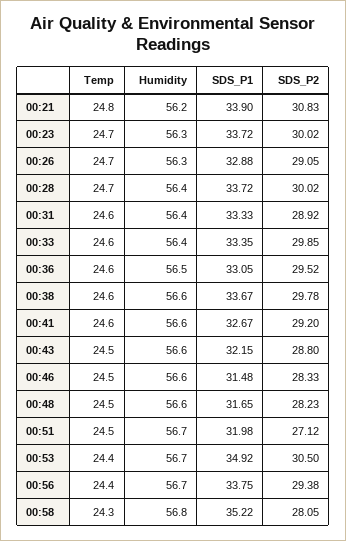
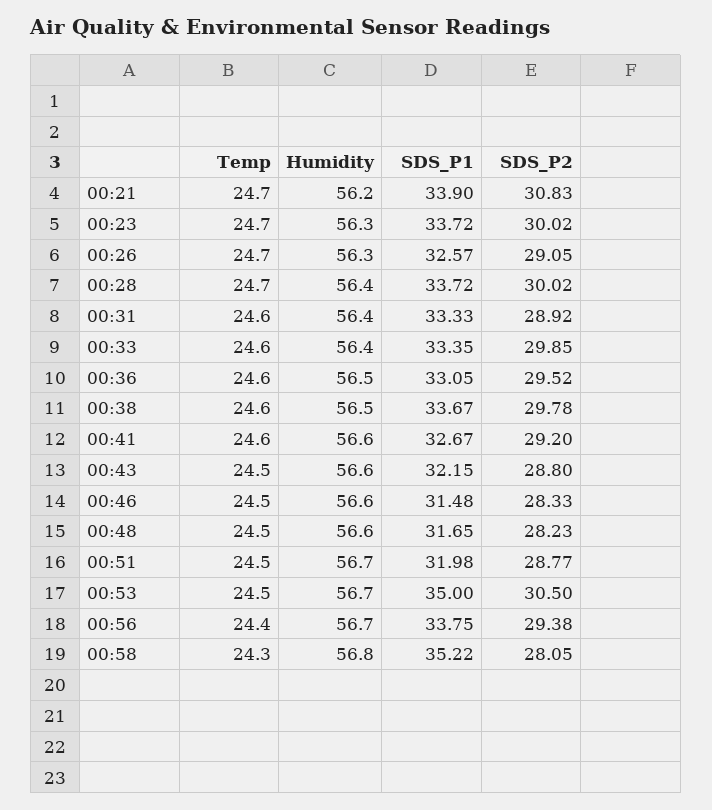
Temp, 00:21: 24.8 -> 24.7
SDS_P1, 00:26: 32.88 -> 32.57
Humidity, 00:38: 56.6 -> 56.5
SDS_P2, 00:51: 27.12 -> 28.77
Temp, 00:53: 24.4 -> 24.5
SDS_P1, 00:53: 34.92 -> 35

